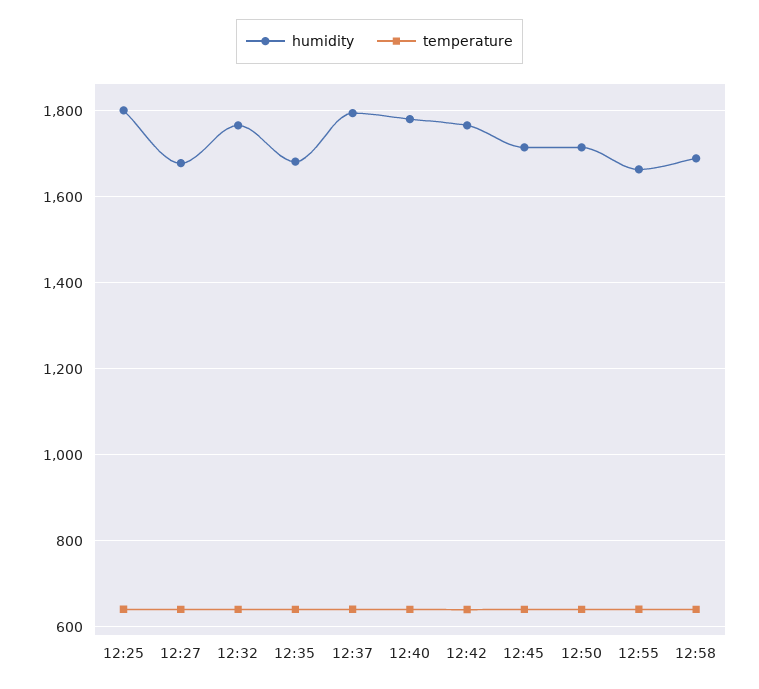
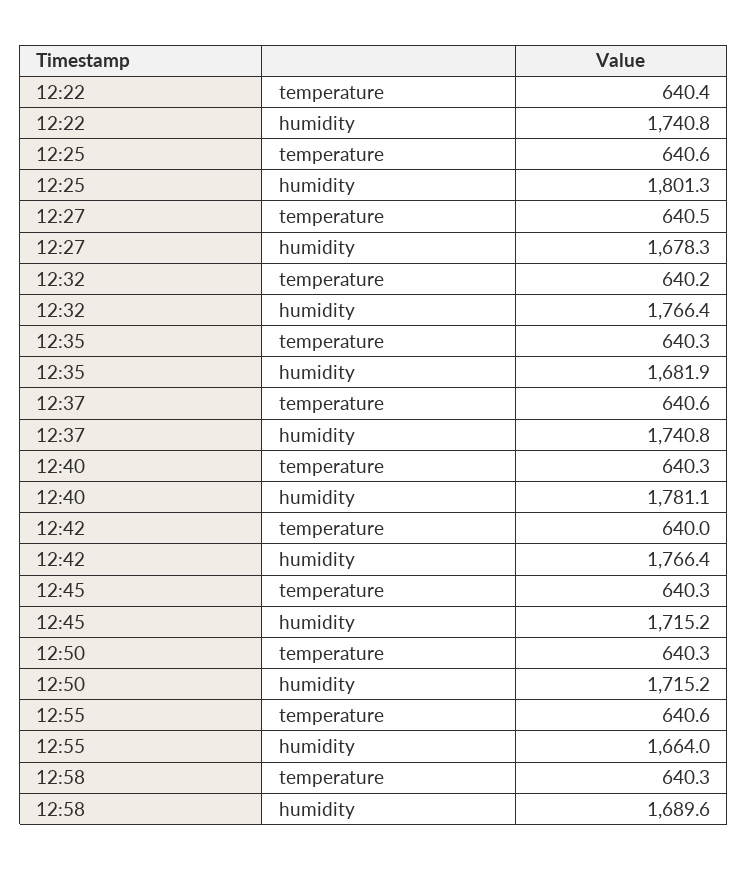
humidity, 12:37: 1800 -> 1740.8
temperature, 12:22: none -> 640.4
humidity, 12:22: none -> 1740.8

